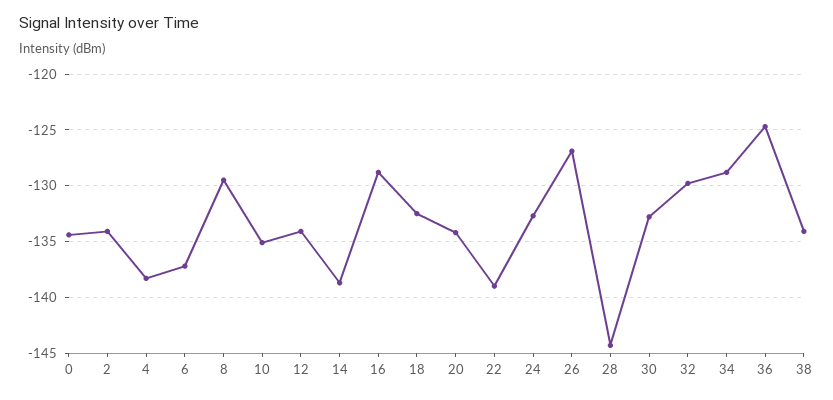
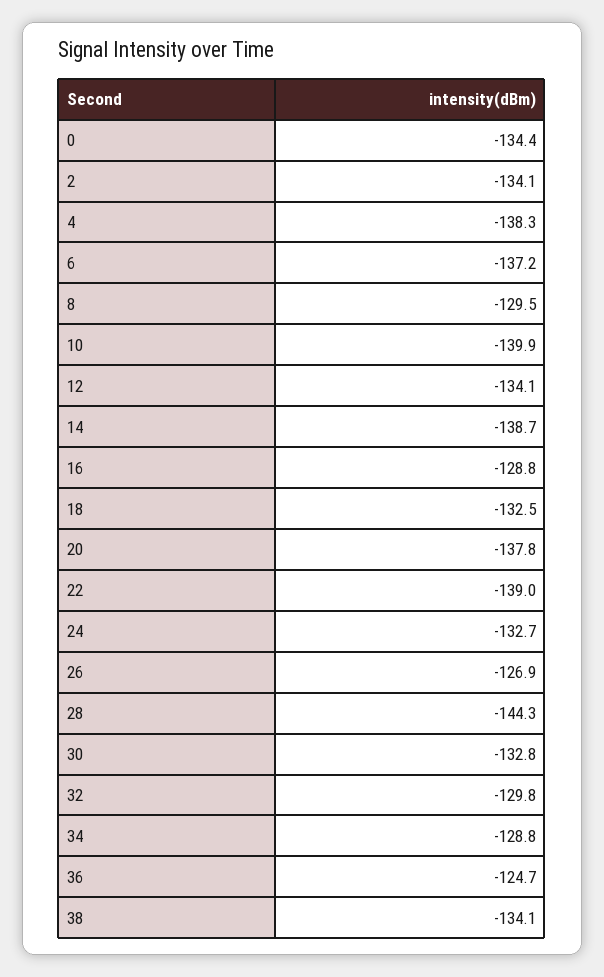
10: -135 -> -139.9
20: -134 -> -137.8

